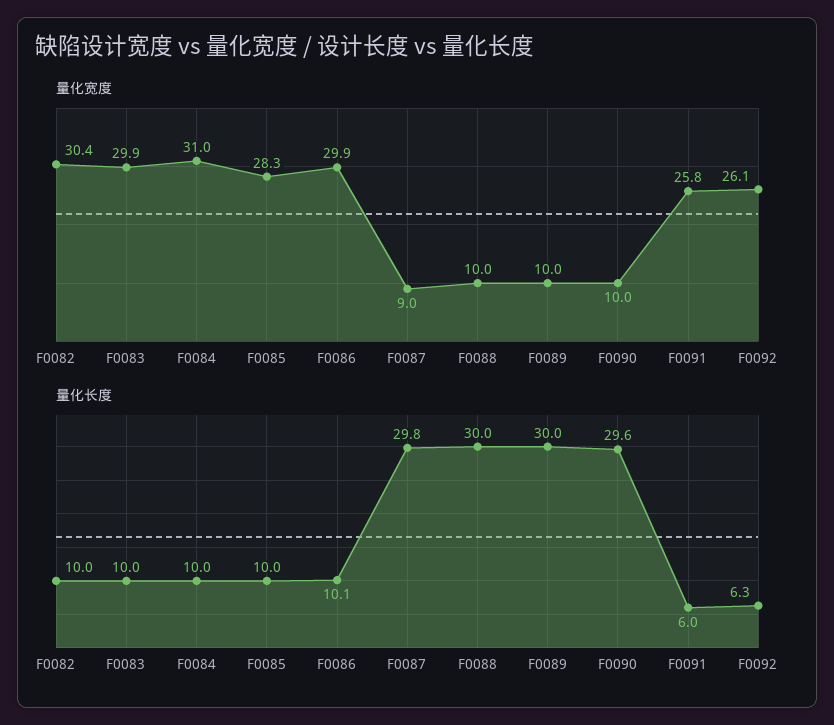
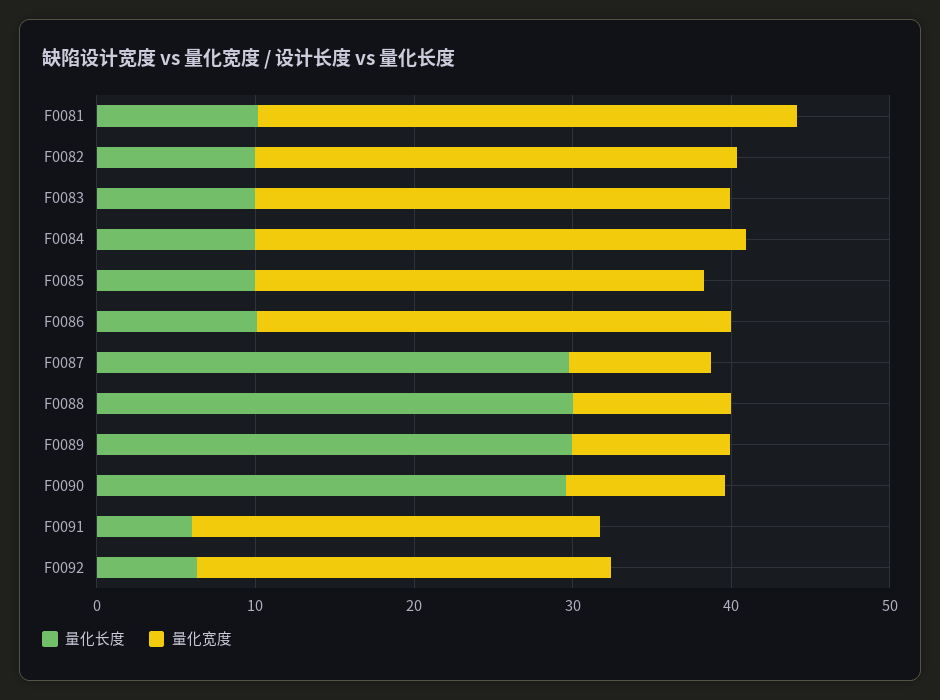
量化长度, F0081: none -> 10
量化宽度, F0081: none -> 34

